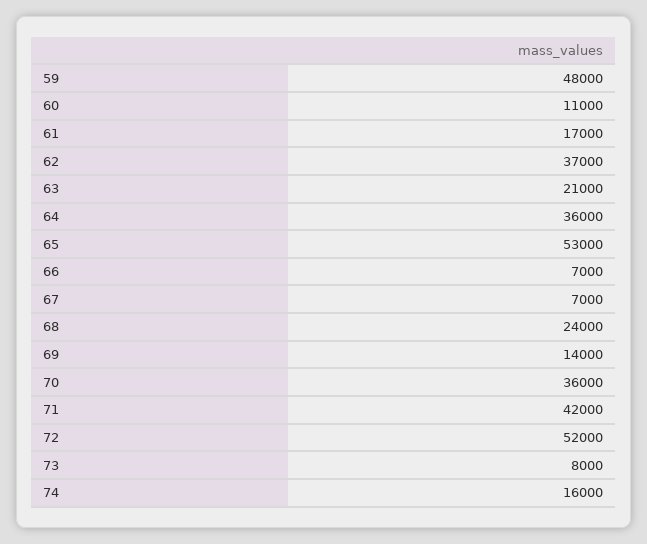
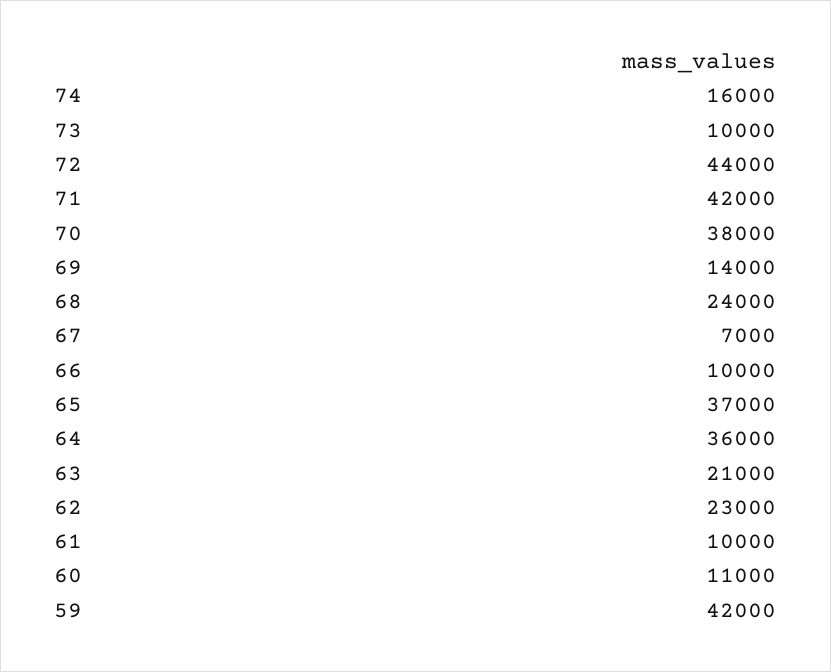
59: 48000 -> 42000
61: 17000 -> 10000
62: 37000 -> 23000
65: 53000 -> 37000
66: 7000 -> 10000
70: 36000 -> 38000
72: 52000 -> 44000
73: 8000 -> 10000

